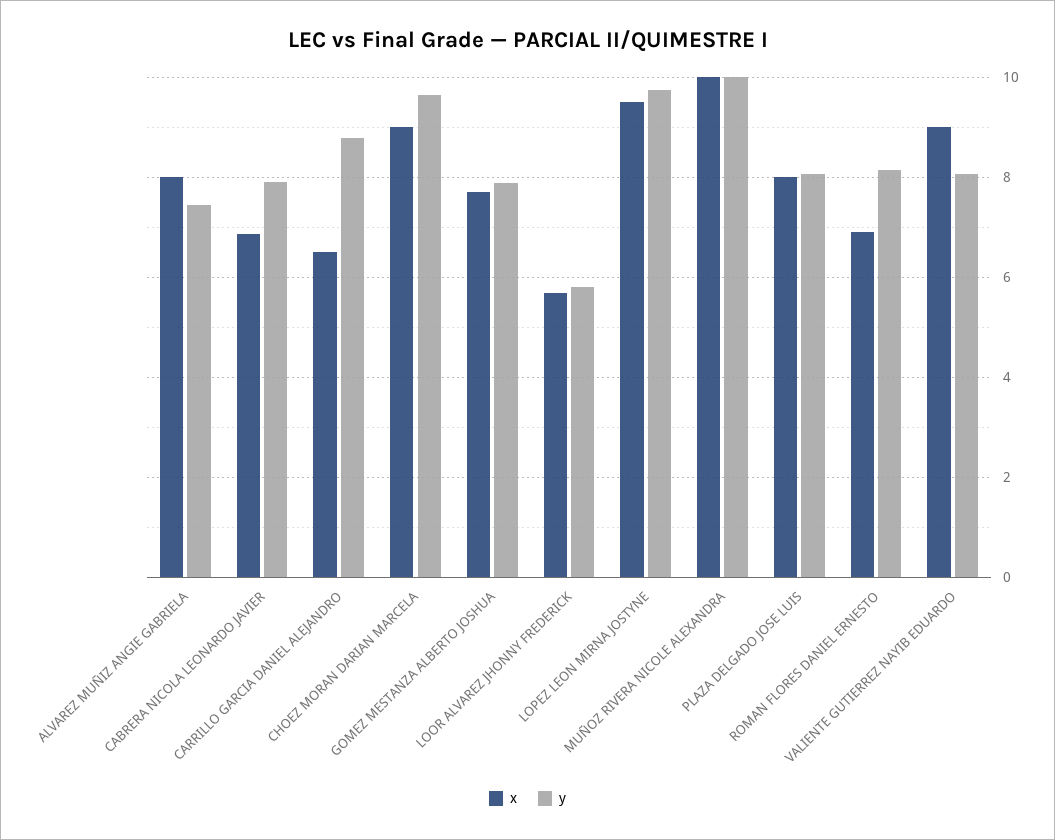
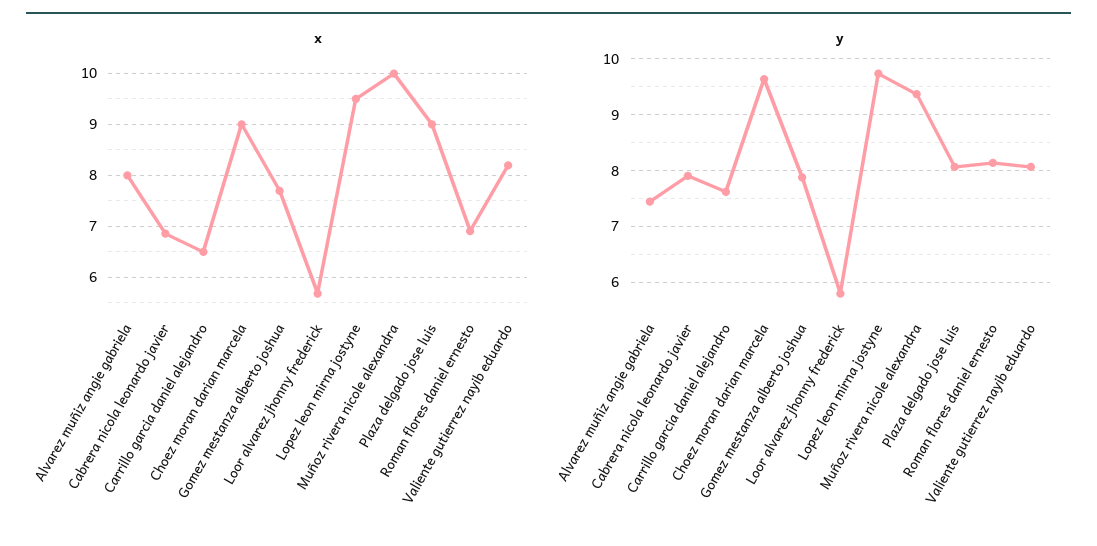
y, CARRILLO GARCIA DANIEL ALEJANDRO: 8.8 -> 7.6
y, MUÑOZ RIVERA NICOLE ALEXANDRA: 10 -> 9.4
x, PLAZA DELGADO JOSE LUIS: 8 -> 9
x, VALIENTE GUTIERREZ NAYIB EDUARDO: 9 -> 8.2

